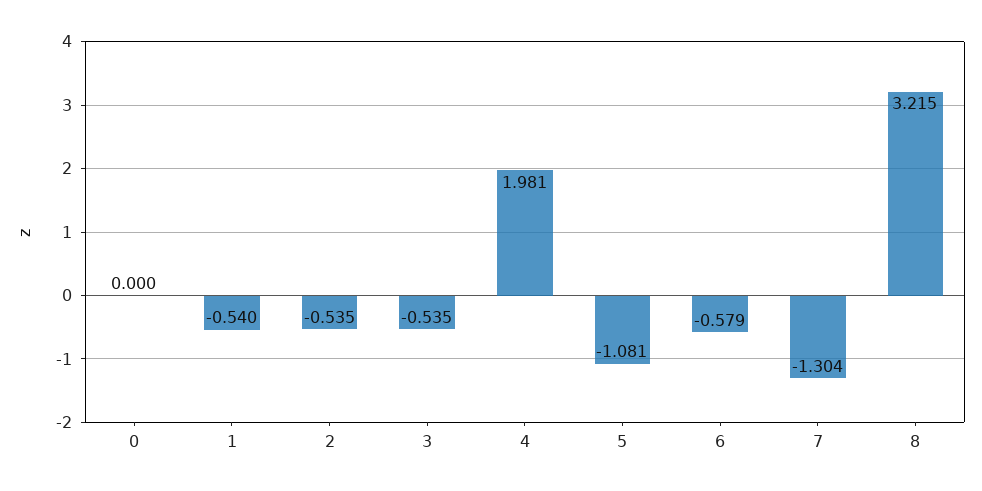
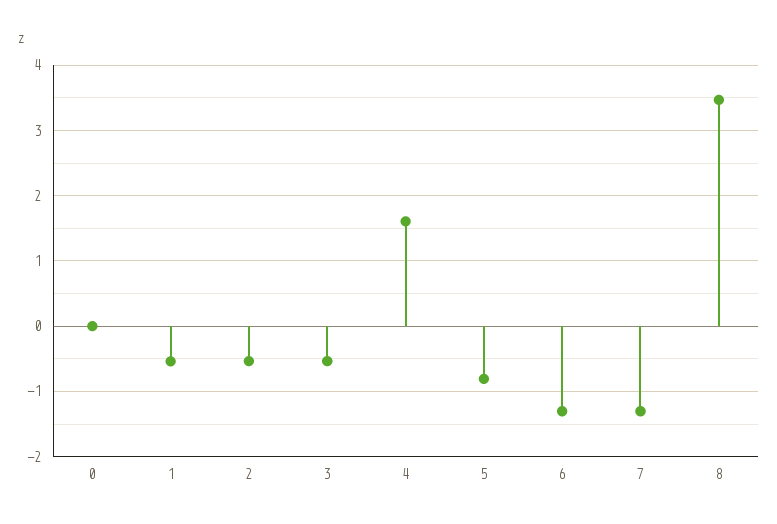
4: 1.981 -> 1.6
5: -1.081 -> -0.8
6: -0.579 -> -1.3
8: 3.215 -> 3.5

